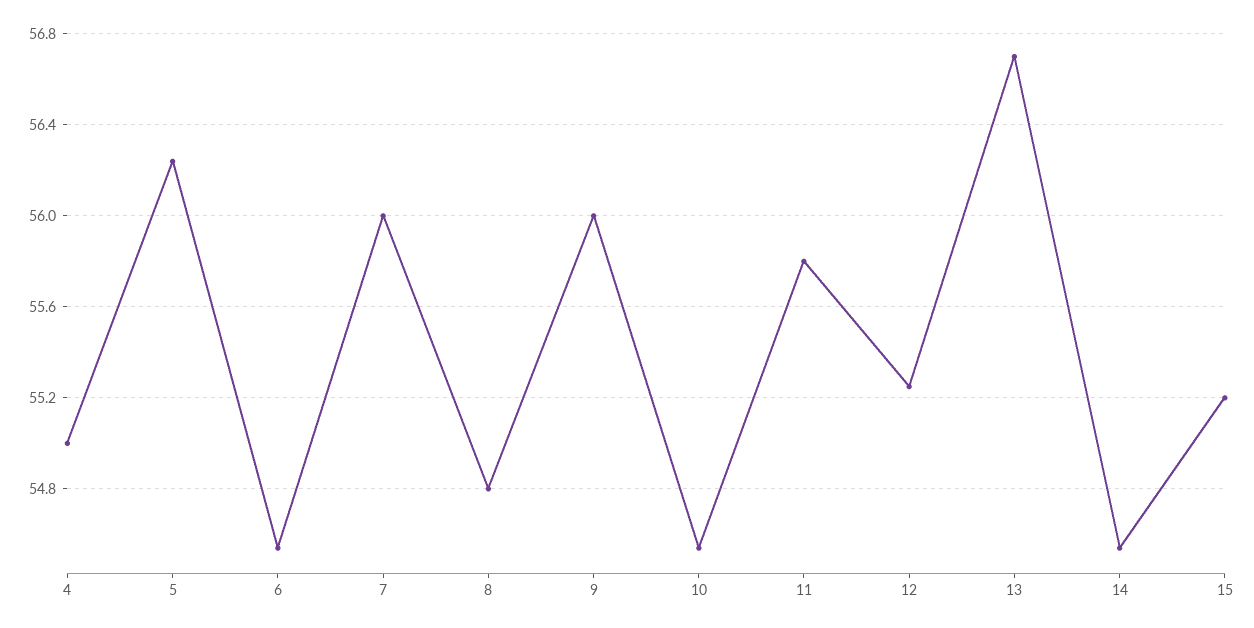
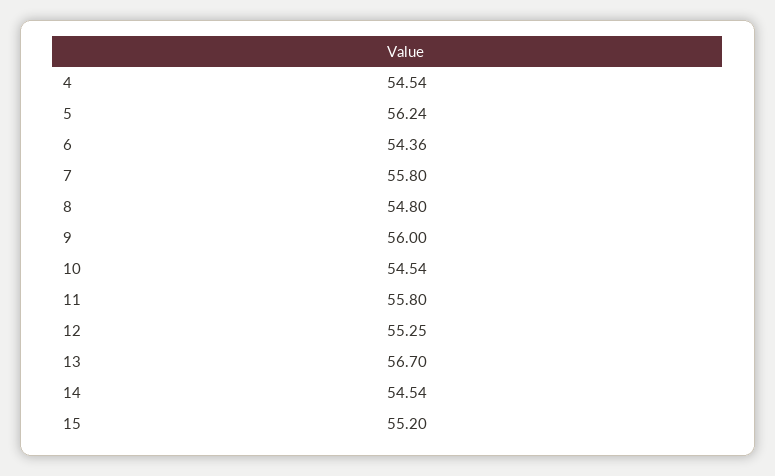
4: 55 -> 54.54
6: 54.55 -> 54.36
7: 56 -> 55.8

